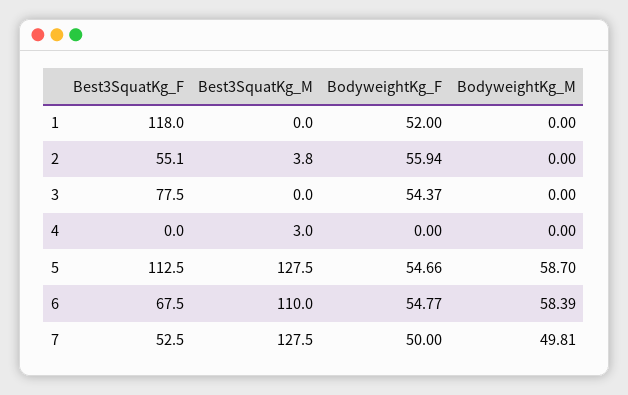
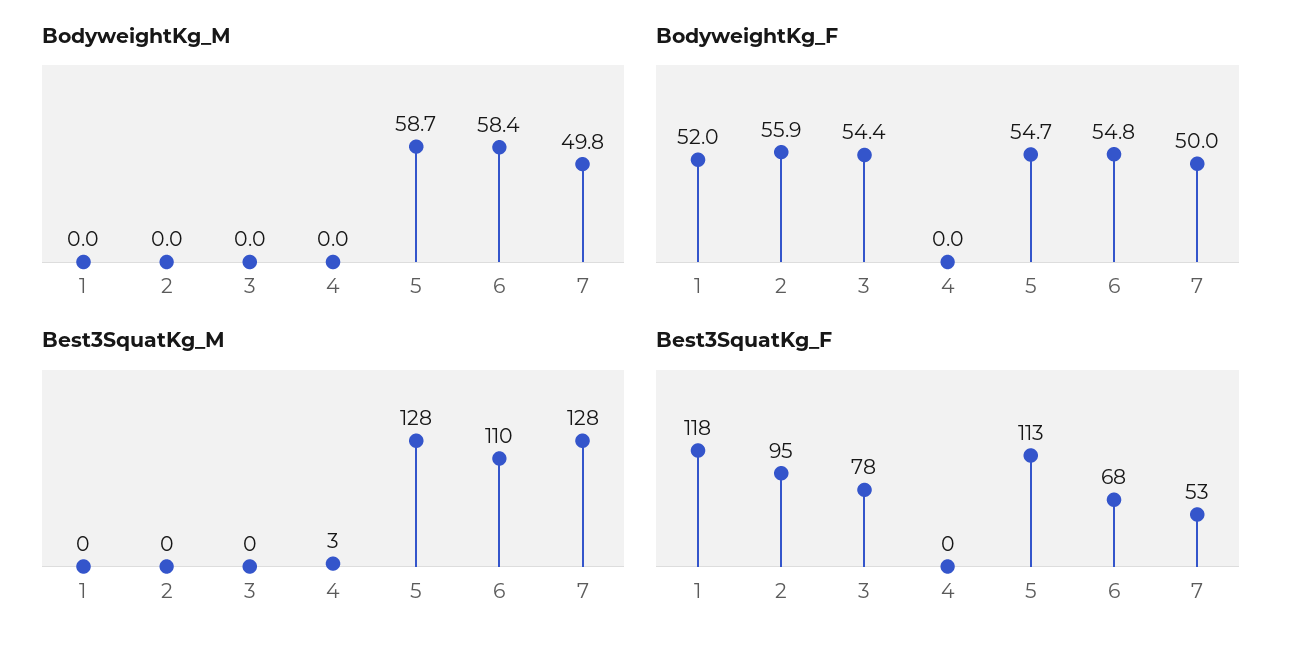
Best3SquatKg_F, 2: 55.1 -> 95
Best3SquatKg_M, 2: 3.8 -> 0

